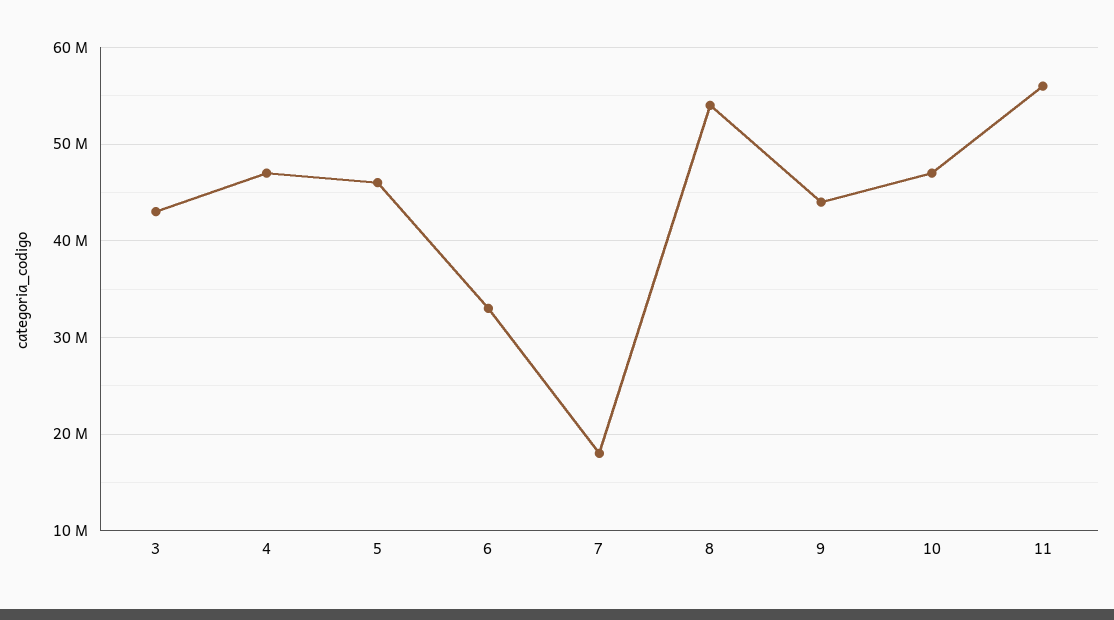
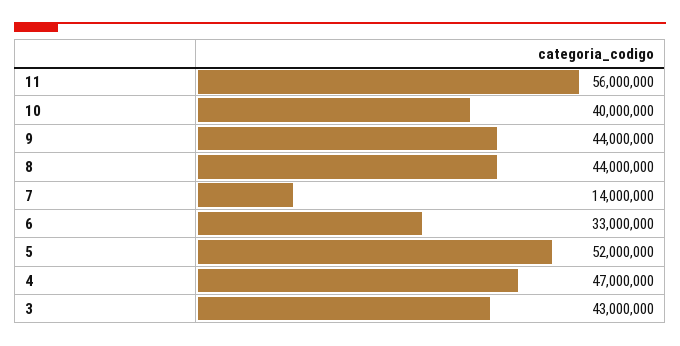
5: 46000000 -> 52000000
7: 18000000 -> 14000000
8: 54000000 -> 44000000
10: 47000000 -> 40000000

